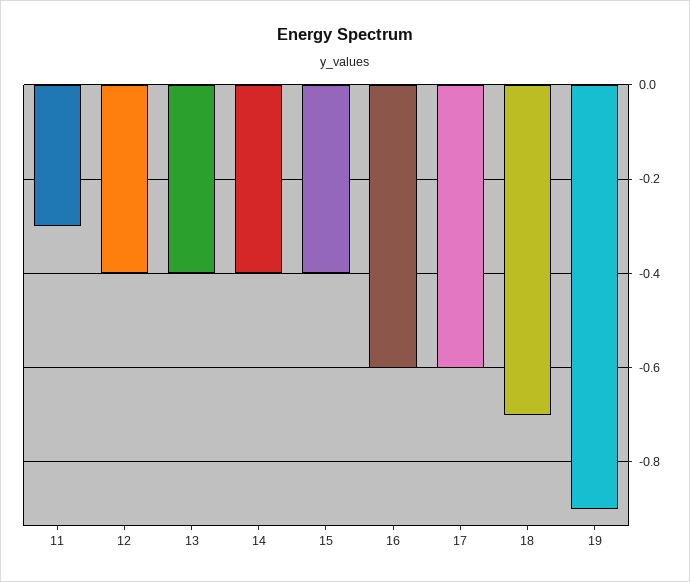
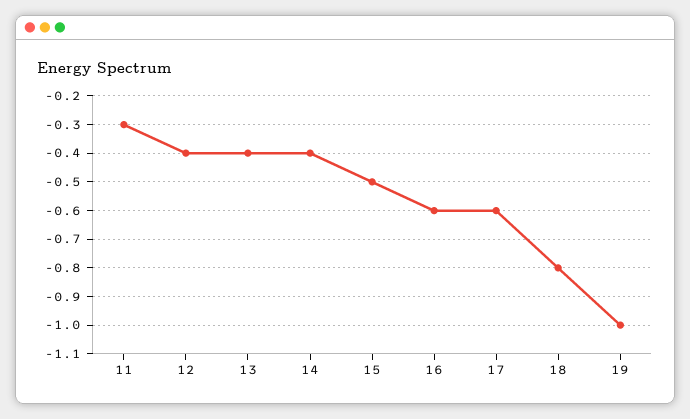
15: -0.4 -> -0.5
18: -0.7 -> -0.8
19: -0.9 -> -1

